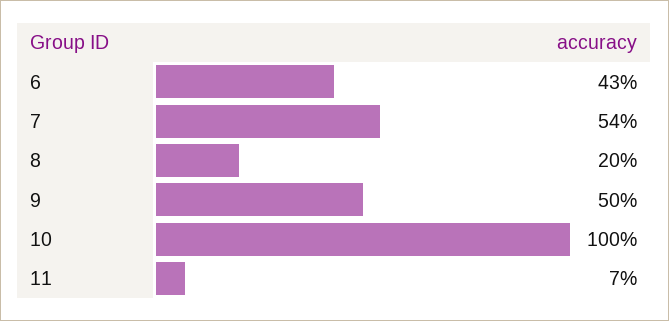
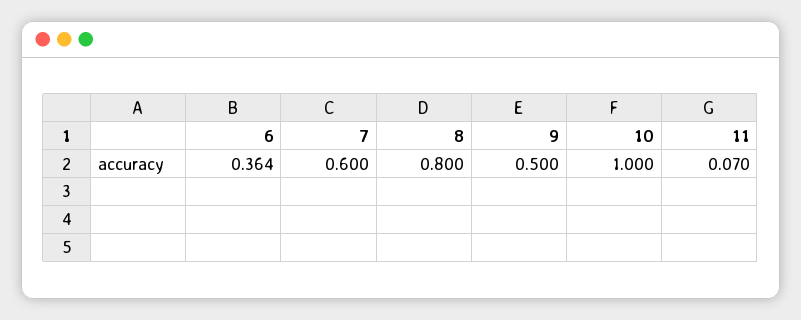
6: 0.43 -> 0.364
7: 0.54 -> 0.6
8: 0.2 -> 0.8

